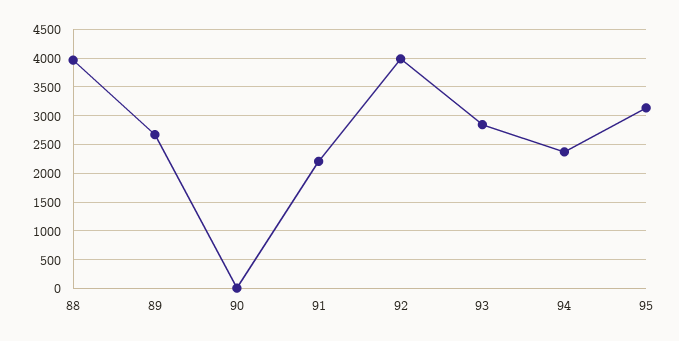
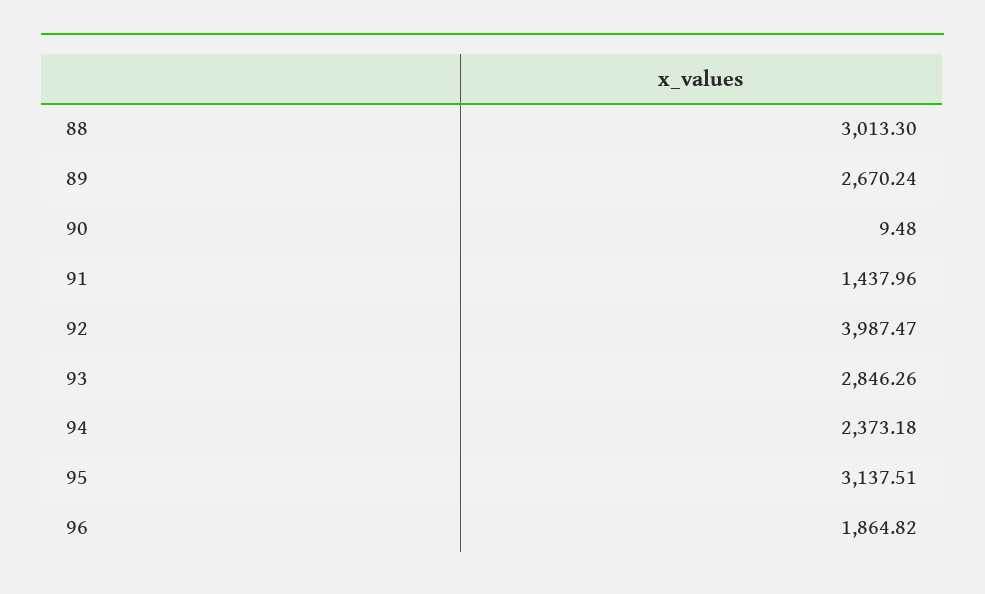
88: 4000 -> 3013.3
91: 2250 -> 1437.96
96: none -> 1864.82

